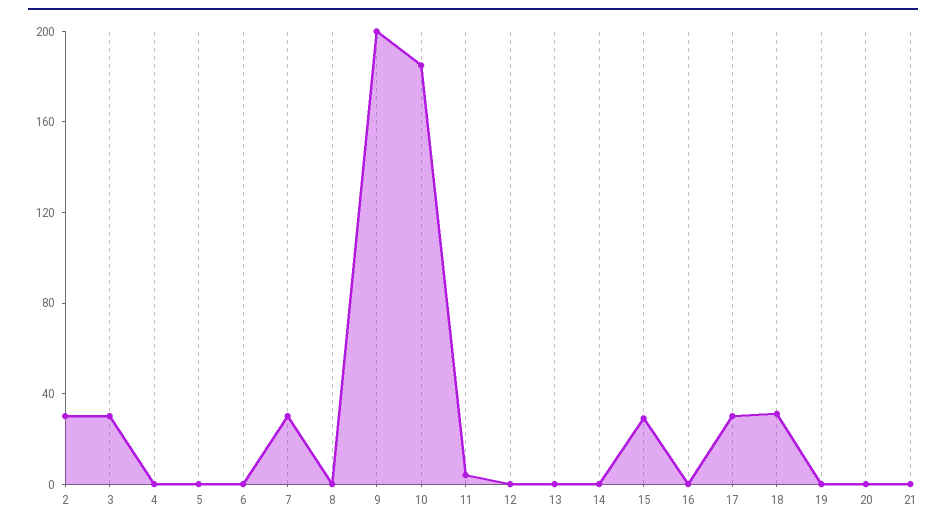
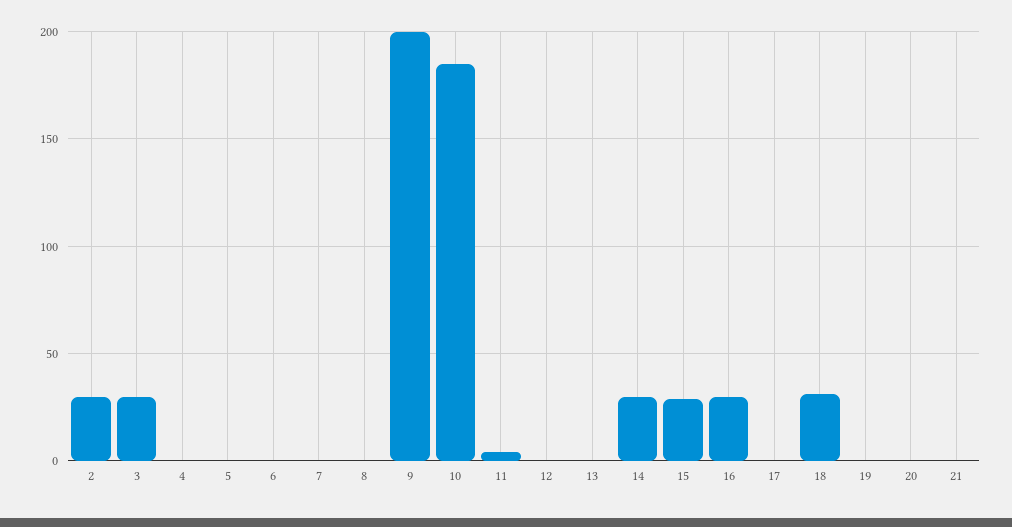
7: 30 -> 0
14: 0 -> 30
16: 0 -> 30
17: 30 -> 0

